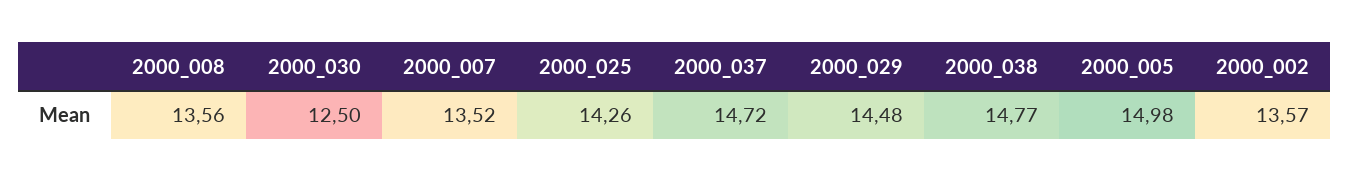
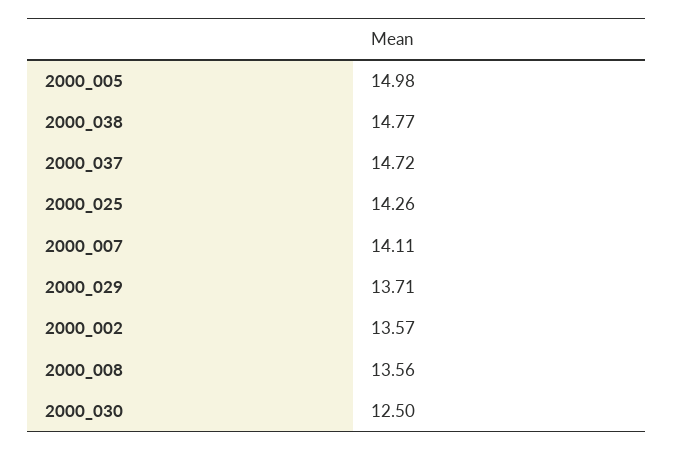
2000_007: 13.52 -> 14.11
2000_029: 14.48 -> 13.71

